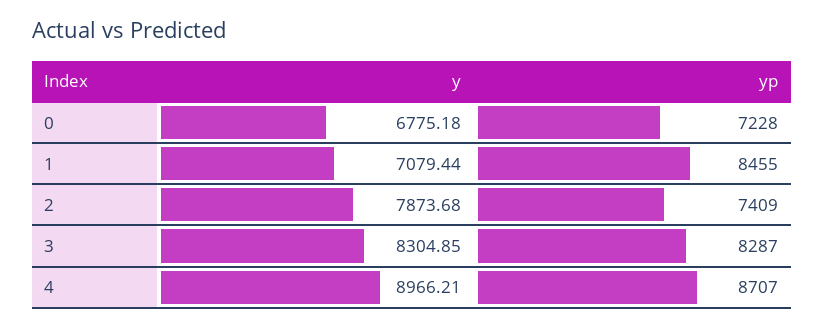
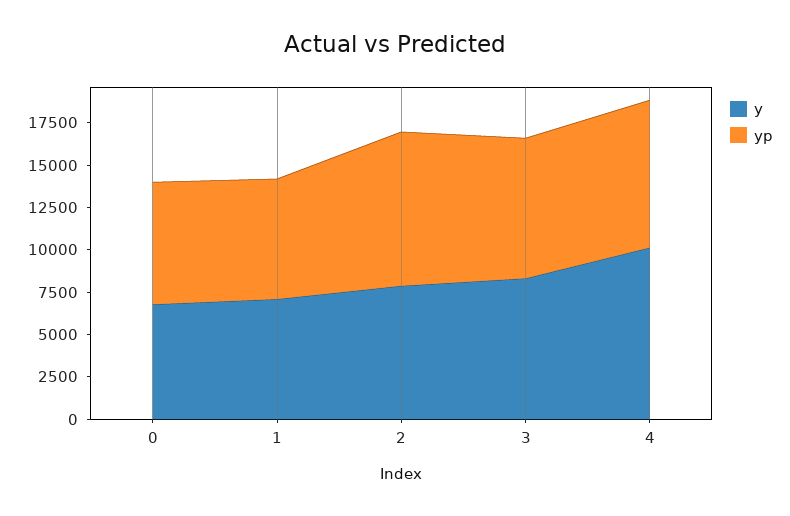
yp, 1: 8455 -> 7000
yp, 2: 7409 -> 9000
y, 4: 8966.21 -> 10000

